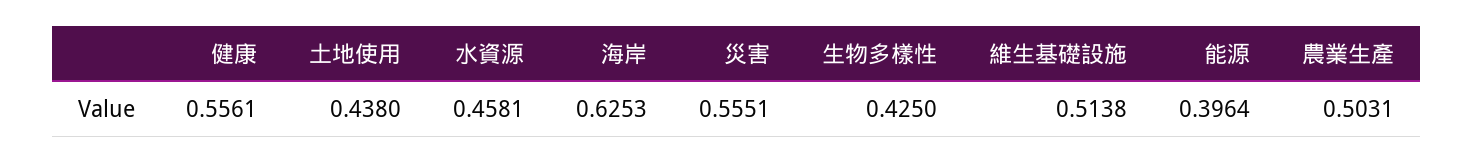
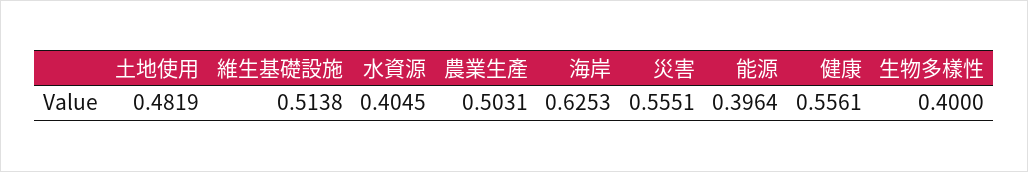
土地使用: 0.438 -> 0.4819
水資源: 0.4581 -> 0.4045
生物多樣性: 0.425 -> 0.4

